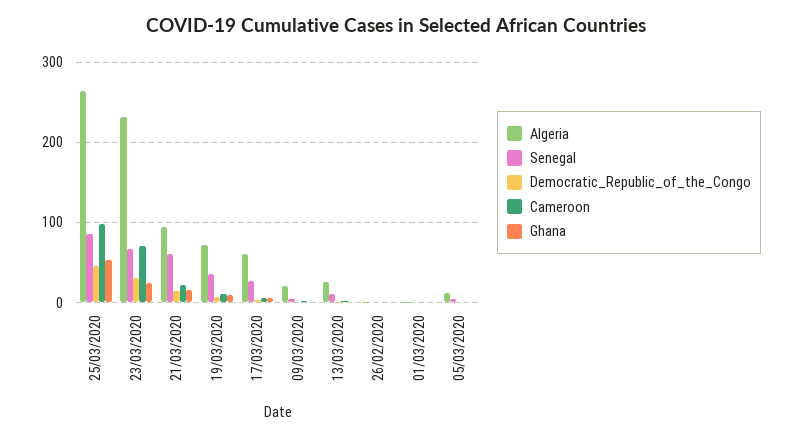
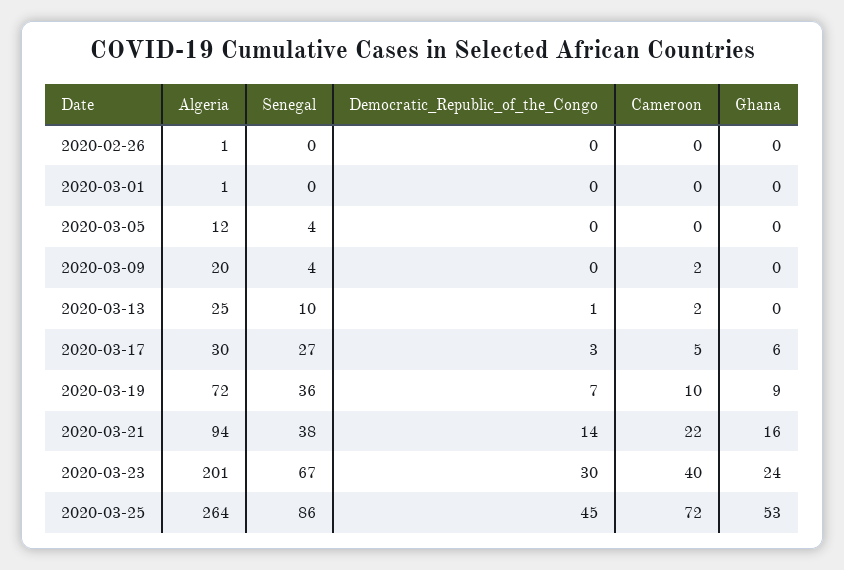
Cameroon, 25/03/2020: 100 -> 72
Algeria, 23/03/2020: 230 -> 201
Cameroon, 23/03/2020: 70 -> 40
Senegal, 21/03/2020: 60 -> 38
Algeria, 17/03/2020: 60 -> 30

